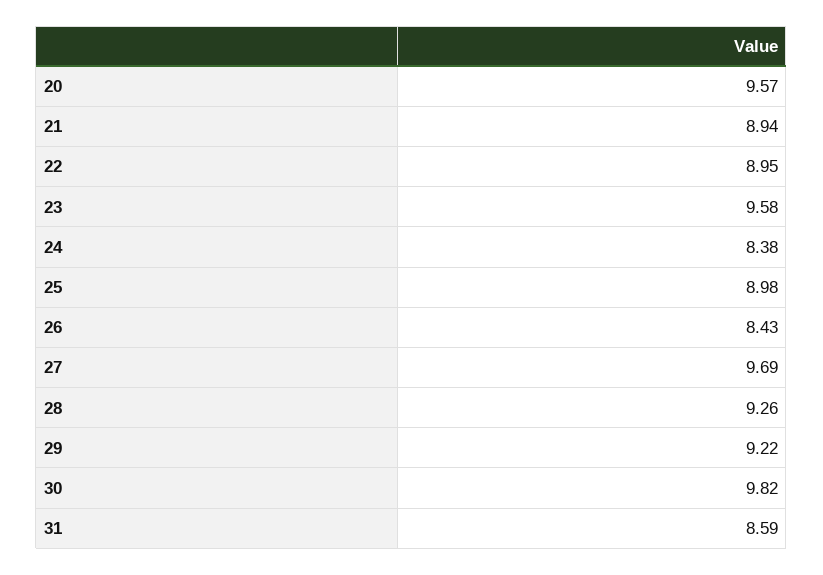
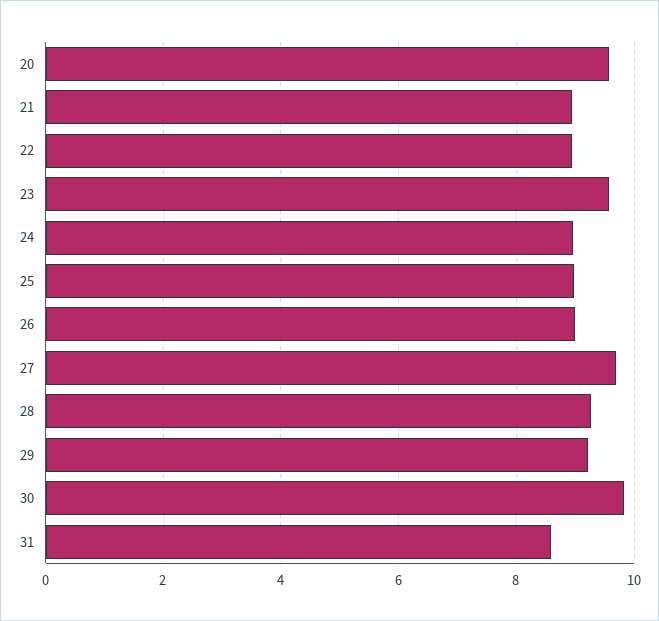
24: 8.38 -> 9
26: 8.43 -> 9

